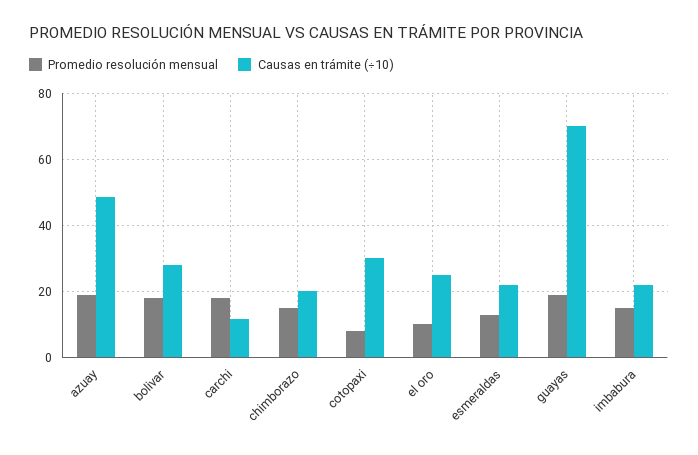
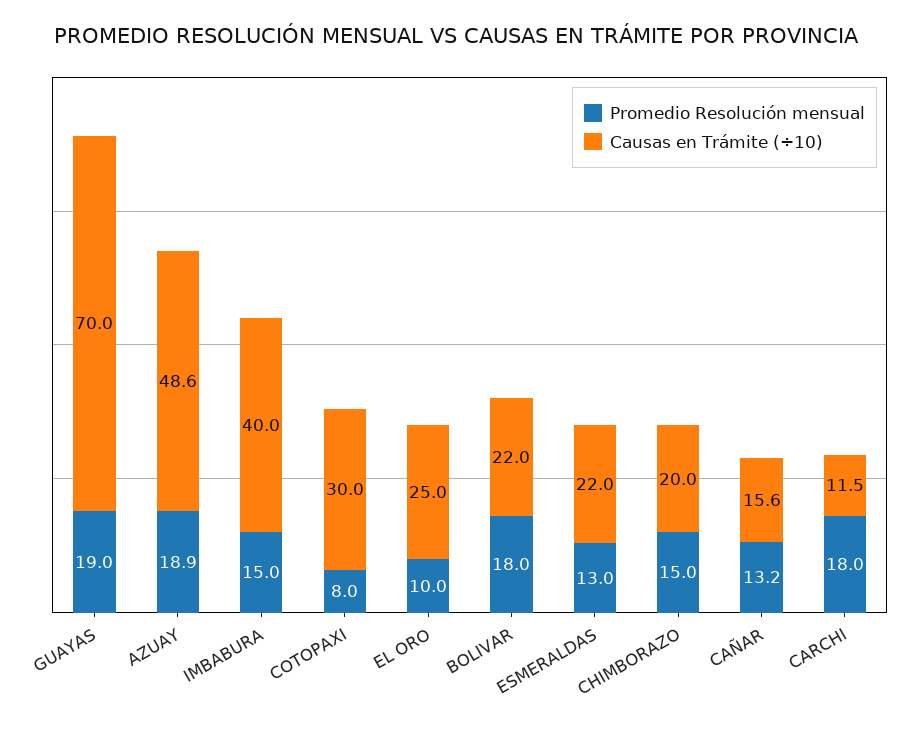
Causas en trámite (÷10), bolivar: 28 -> 22
Causas en trámite (÷10), imbabura: 22 -> 40
Promedio resolución mensual, CAÑAR: none -> 13.2
Causas en trámite (÷10), CAÑAR: none -> 15.6

